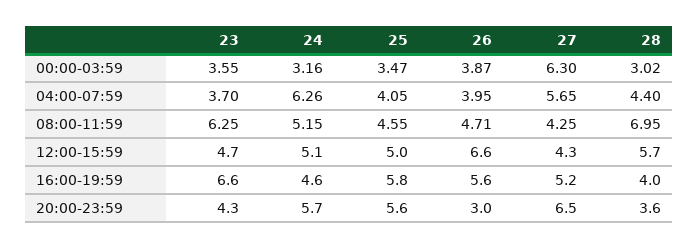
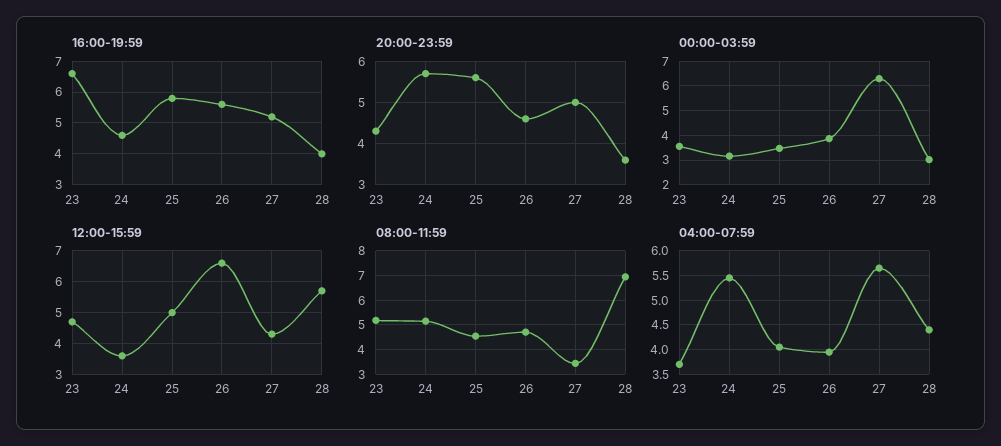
04:00-07:59, 24: 6.26 -> 5.5
08:00-11:59, 23: 6.25 -> 5.25
08:00-11:59, 27: 4.25 -> 3.5
12:00-15:59, 24: 5.1 -> 3.5
20:00-23:59, 26: 3 -> 4.5
20:00-23:59, 27: 6.5 -> 5

